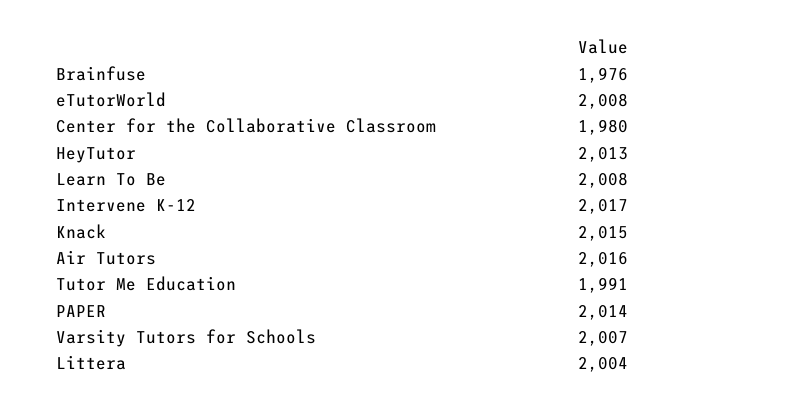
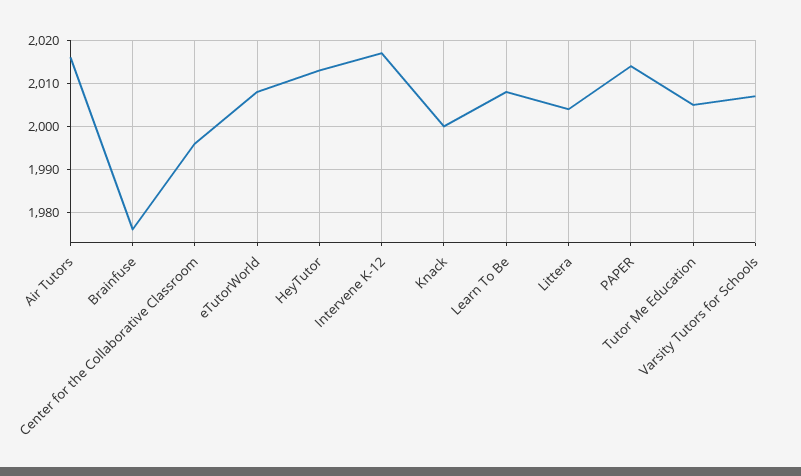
Center for the Collaborative Classroom: 1980 -> 1995
Knack: 2015 -> 2000
Tutor Me Education: 1991 -> 2005

